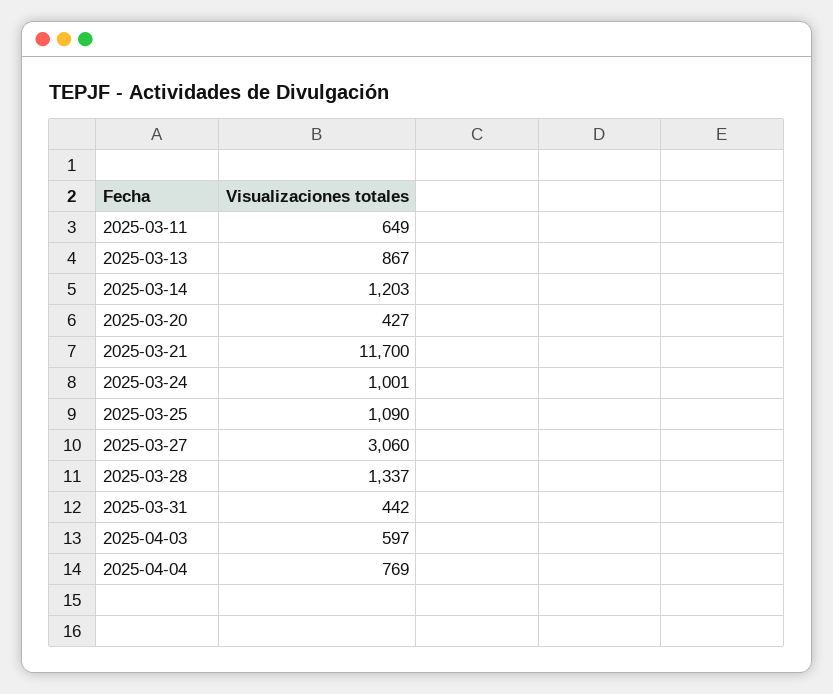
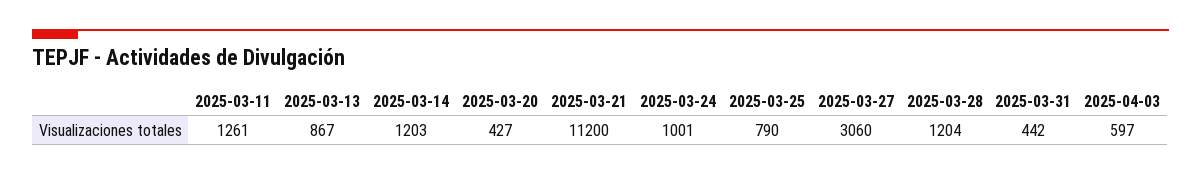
2025-03-11: 649 -> 1261
2025-03-21: 11700 -> 11200
2025-03-25: 1090 -> 790
2025-03-28: 1337 -> 1204
2025-04-04: 769 -> none

